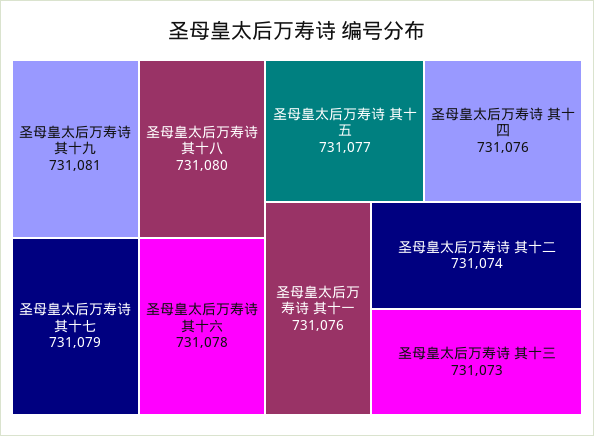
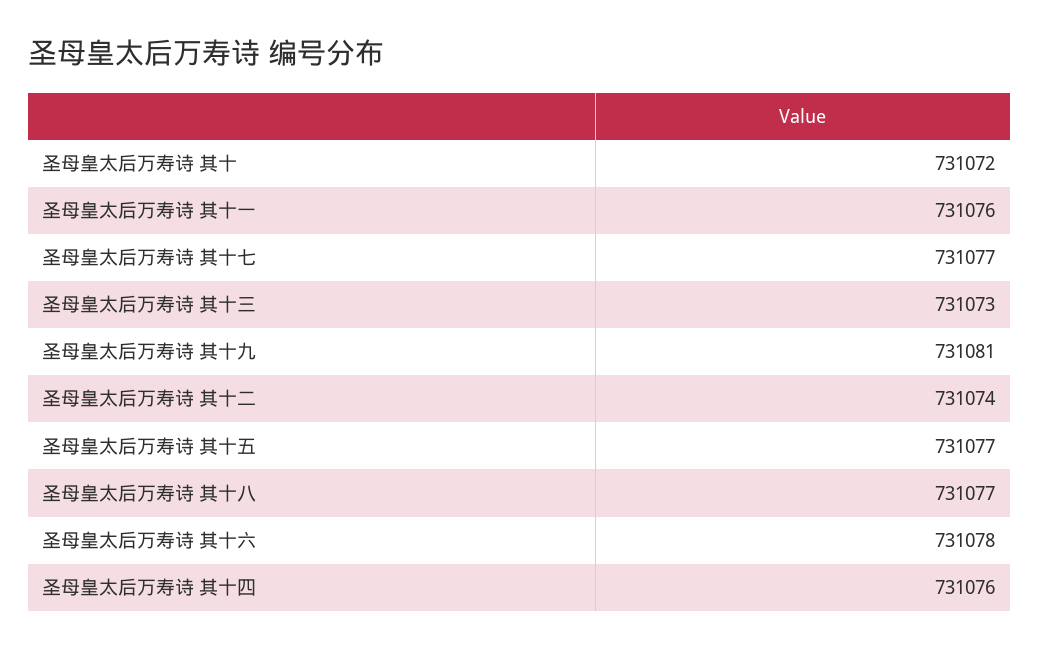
圣母皇太后万寿诗 其十八: 731080 -> 731077
圣母皇太后万寿诗 其十七: 731079 -> 731077
圣母皇太后万寿诗 其十: none -> 731072

